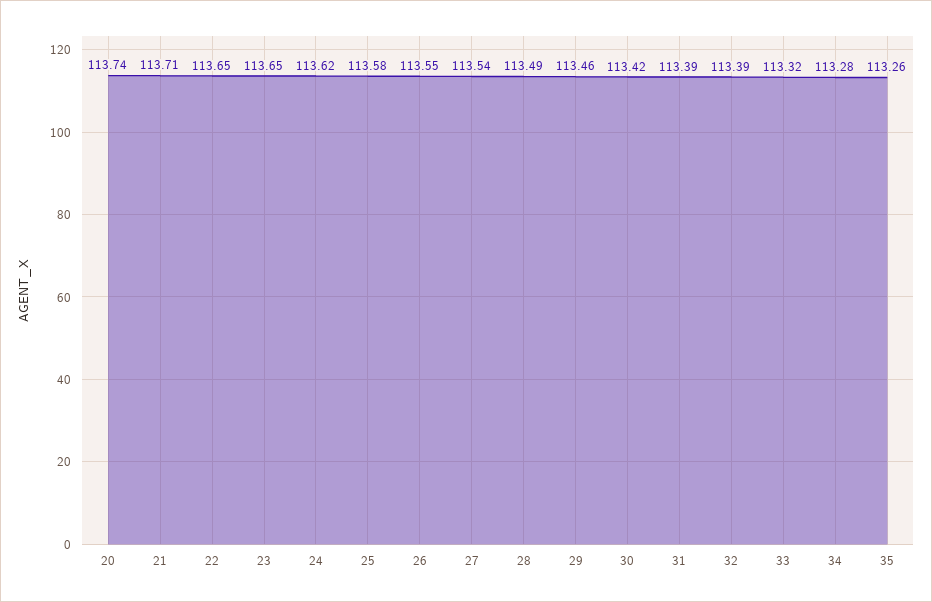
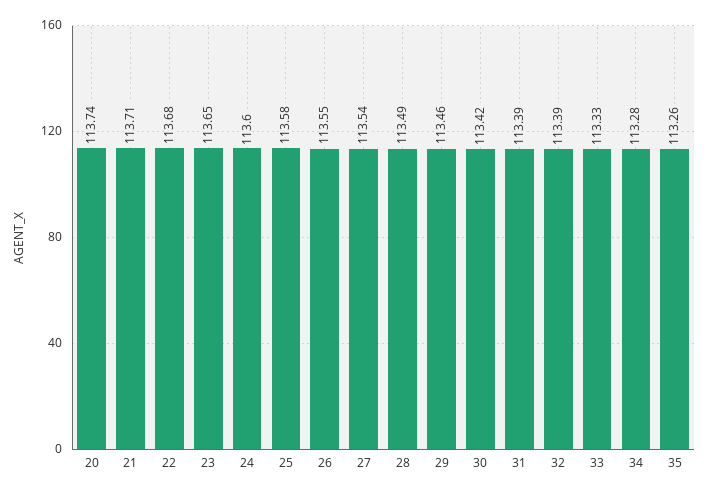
22: 113.65 -> 113.68
24: 113.62 -> 113.6
33: 113.32 -> 113.33

